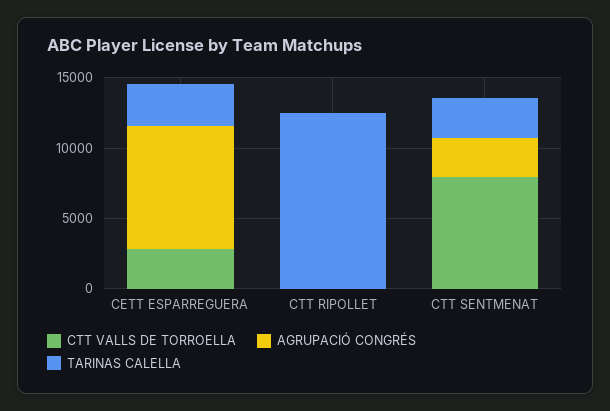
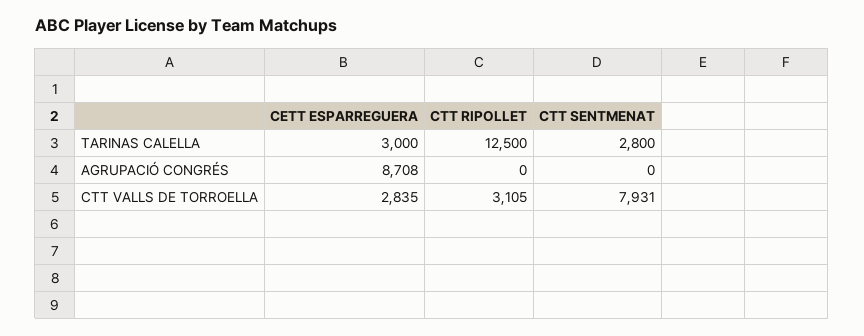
CTT VALLS DE TORROELLA, CTT RIPOLLET: 0 -> 3105
AGRUPACIÓ CONGRÉS, CTT SENTMENAT: 3000 -> 0

